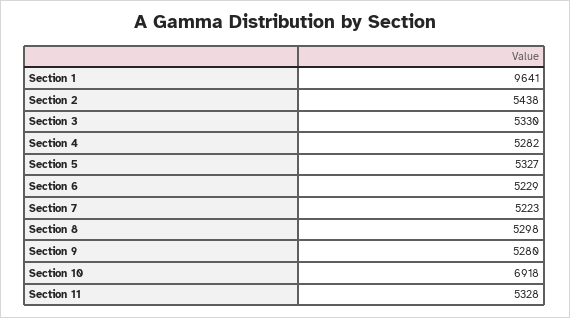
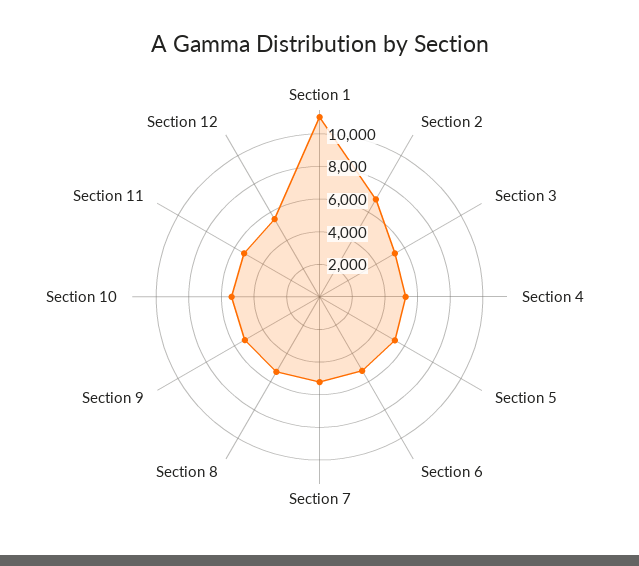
Section 1: 9641 -> 11000
Section 2: 5438 -> 7000
Section 10: 6918 -> 5500
Section 12: none -> 5500

